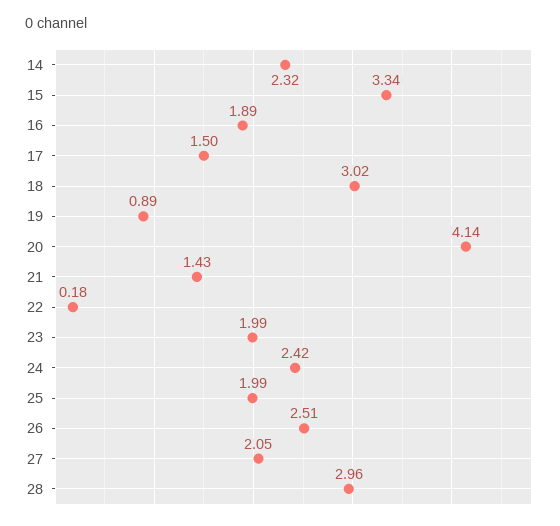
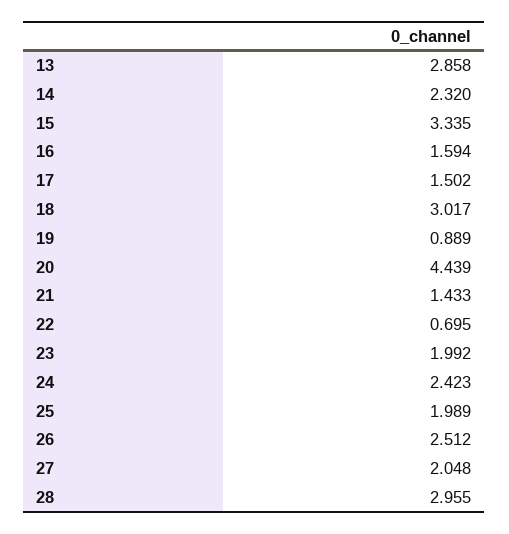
16: 1.89 -> 1.594
20: 4.14 -> 4.439
22: 0.18 -> 0.695
13: none -> 2.858

